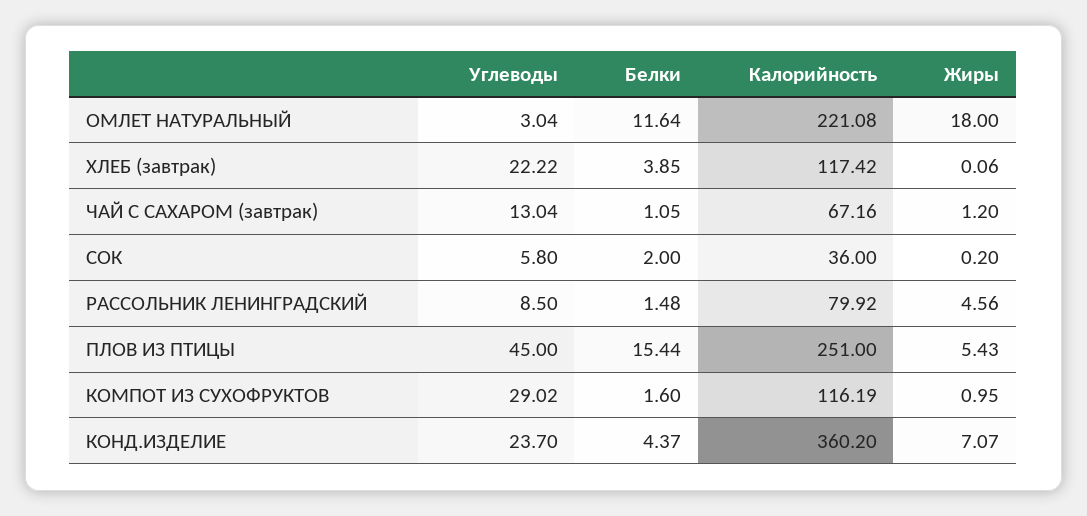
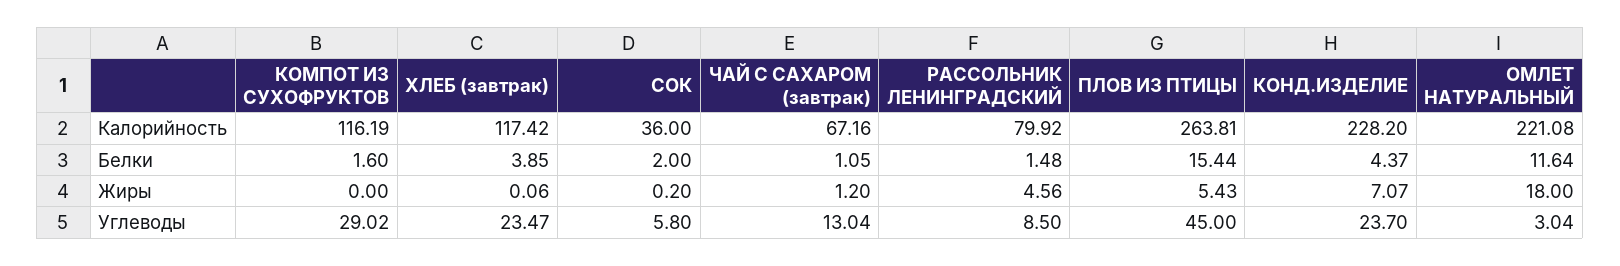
Углеводы, ХЛЕБ (завтрак): 22.22 -> 23.47
Калорийность, ПЛОВ ИЗ ПТИЦЫ: 251 -> 263.81
Жиры, КОМПОТ ИЗ СУХОФРУКТОВ: 0.95 -> 0
Калорийность, КОНД.ИЗДЕЛИЕ: 360.2 -> 228.2

